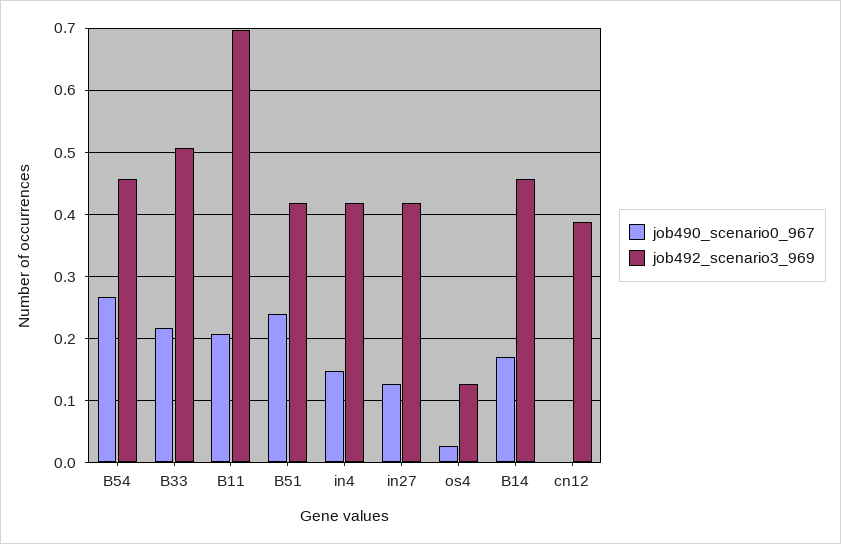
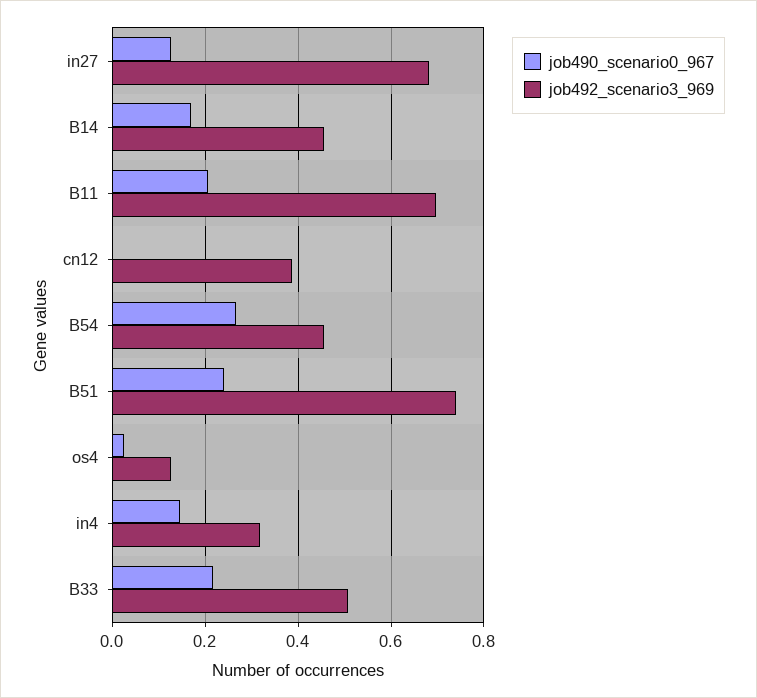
job492_scenario3_969, B51: 0.42 -> 0.74
job492_scenario3_969, in4: 0.42 -> 0.32
job492_scenario3_969, in27: 0.42 -> 0.68

